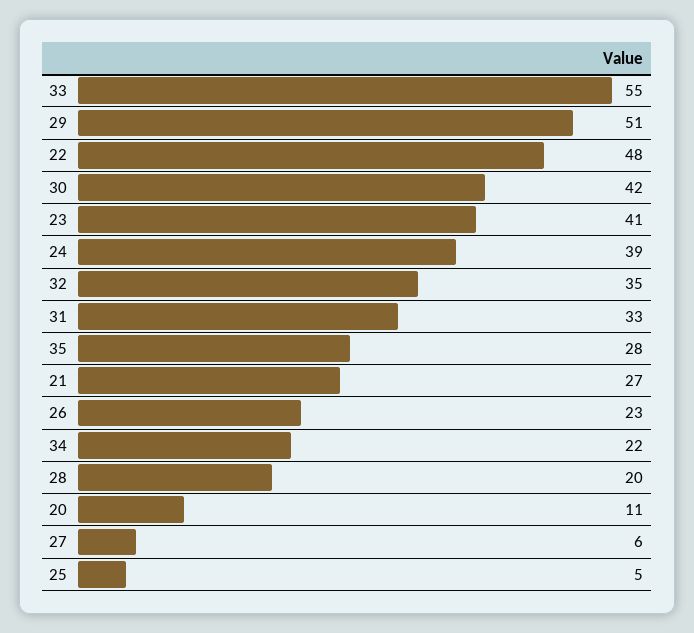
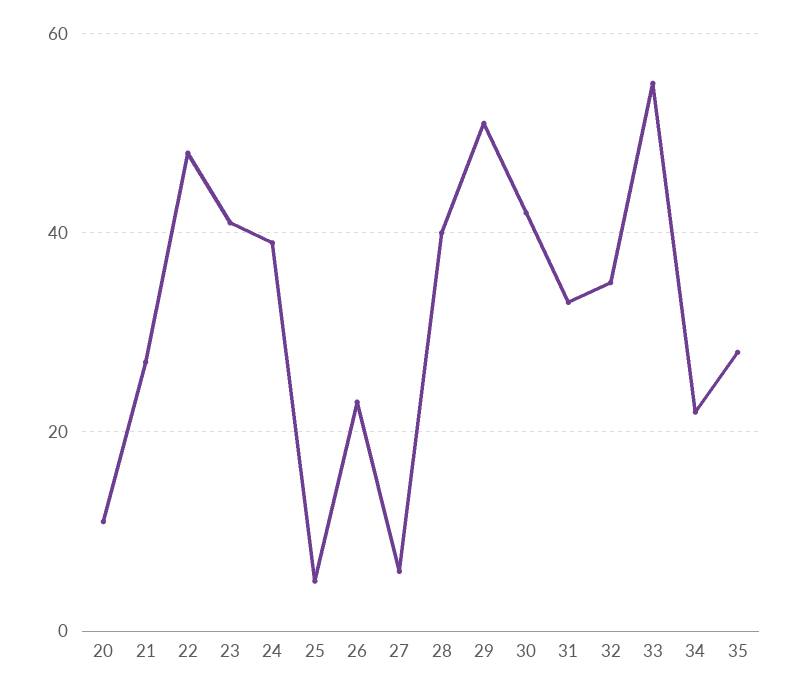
28: 20 -> 40

